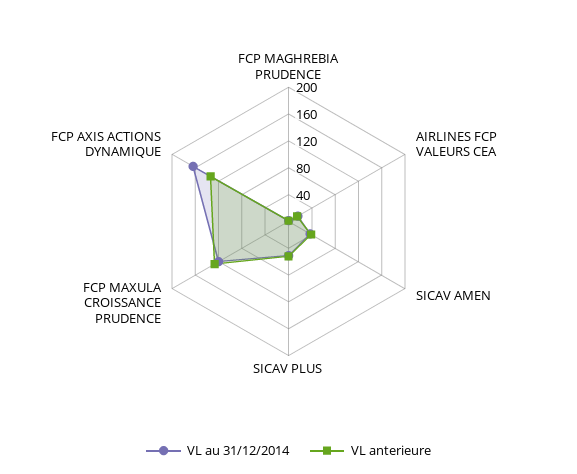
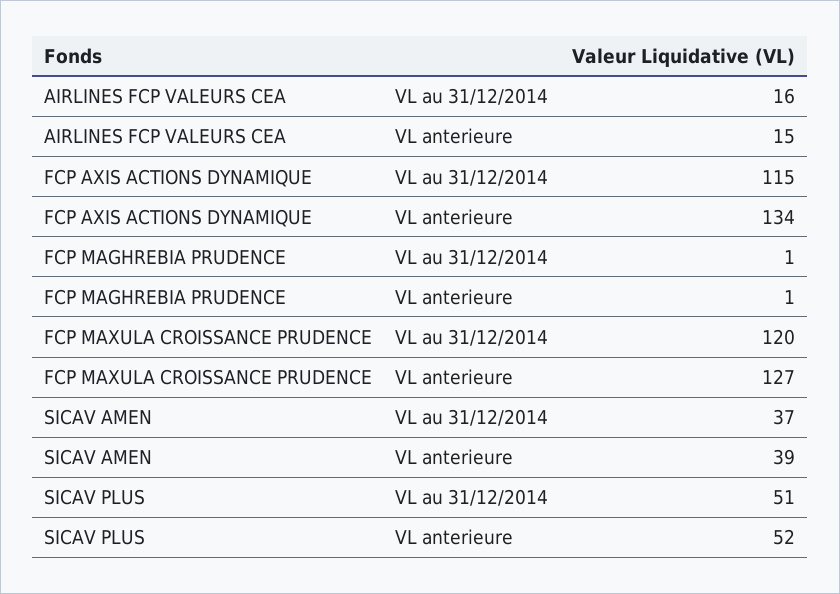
VL au 31/12/2014, FCP AXIS ACTIONS DYNAMIQUE: 160 -> 115

